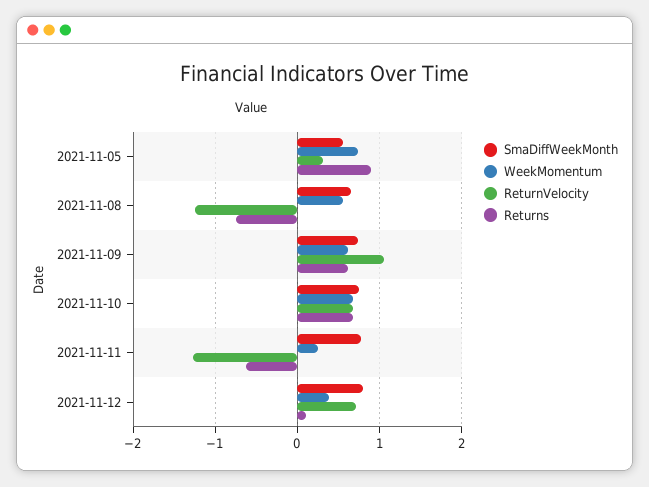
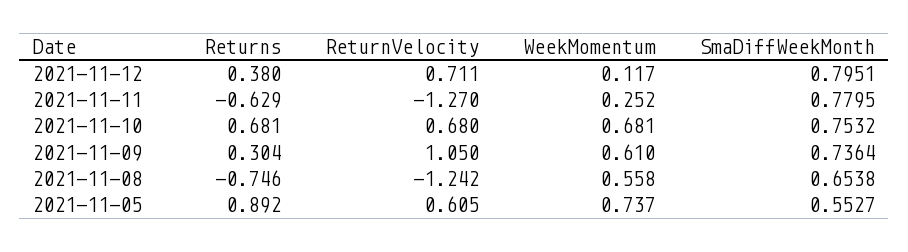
ReturnVelocity, 2021-11-05: 0.3 -> 0.605
Returns, 2021-11-09: 0.6 -> 0.304
WeekMomentum, 2021-11-12: 0.4 -> 0.117
Returns, 2021-11-12: 0.1 -> 0.38

